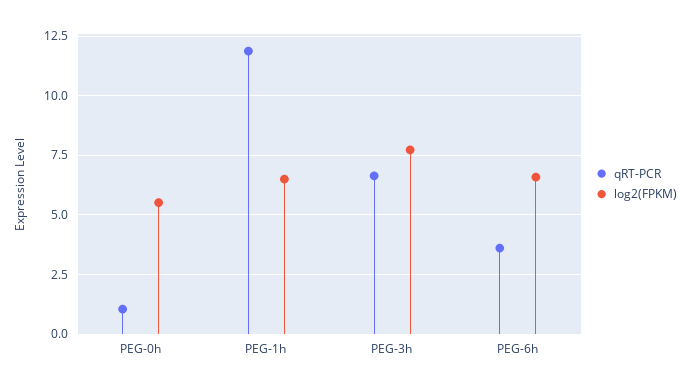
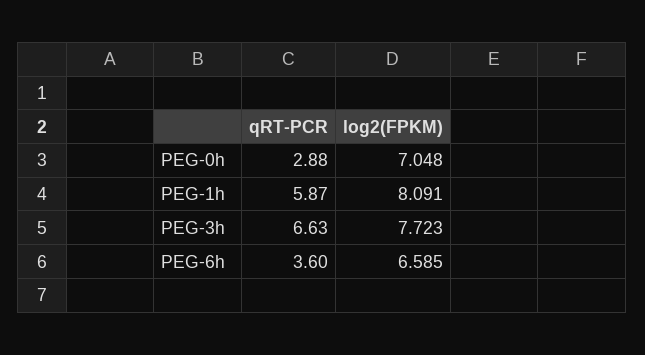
qRT-PCR, PEG-0h: 1 -> 2.88
log2(FPKM), PEG-0h: 5.5 -> 7.048
qRT-PCR, PEG-1h: 12 -> 5.87
log2(FPKM), PEG-1h: 6.5 -> 8.091

